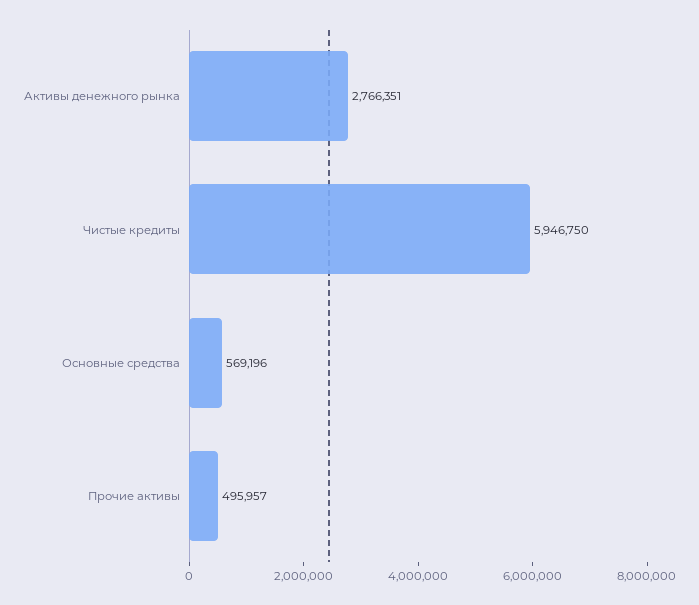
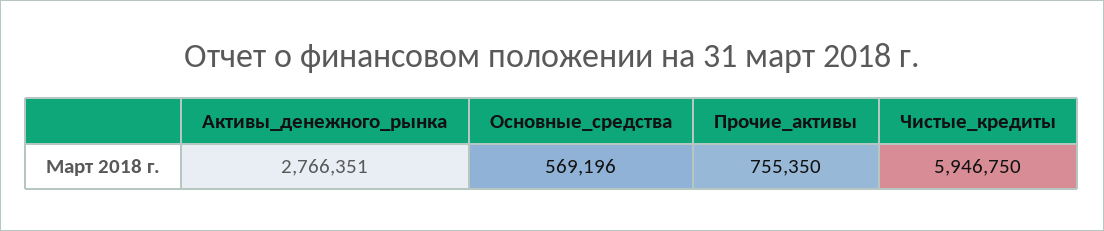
Прочие активы: 495957 -> 755350

